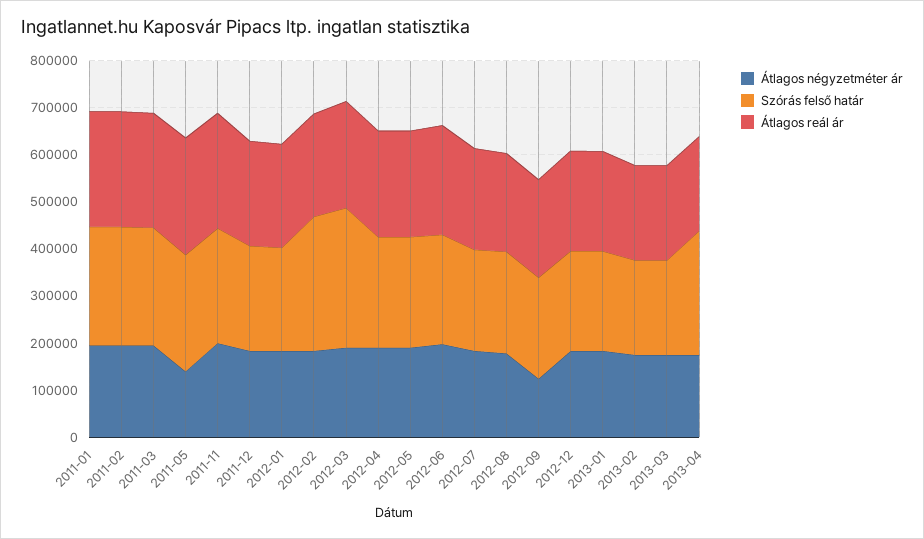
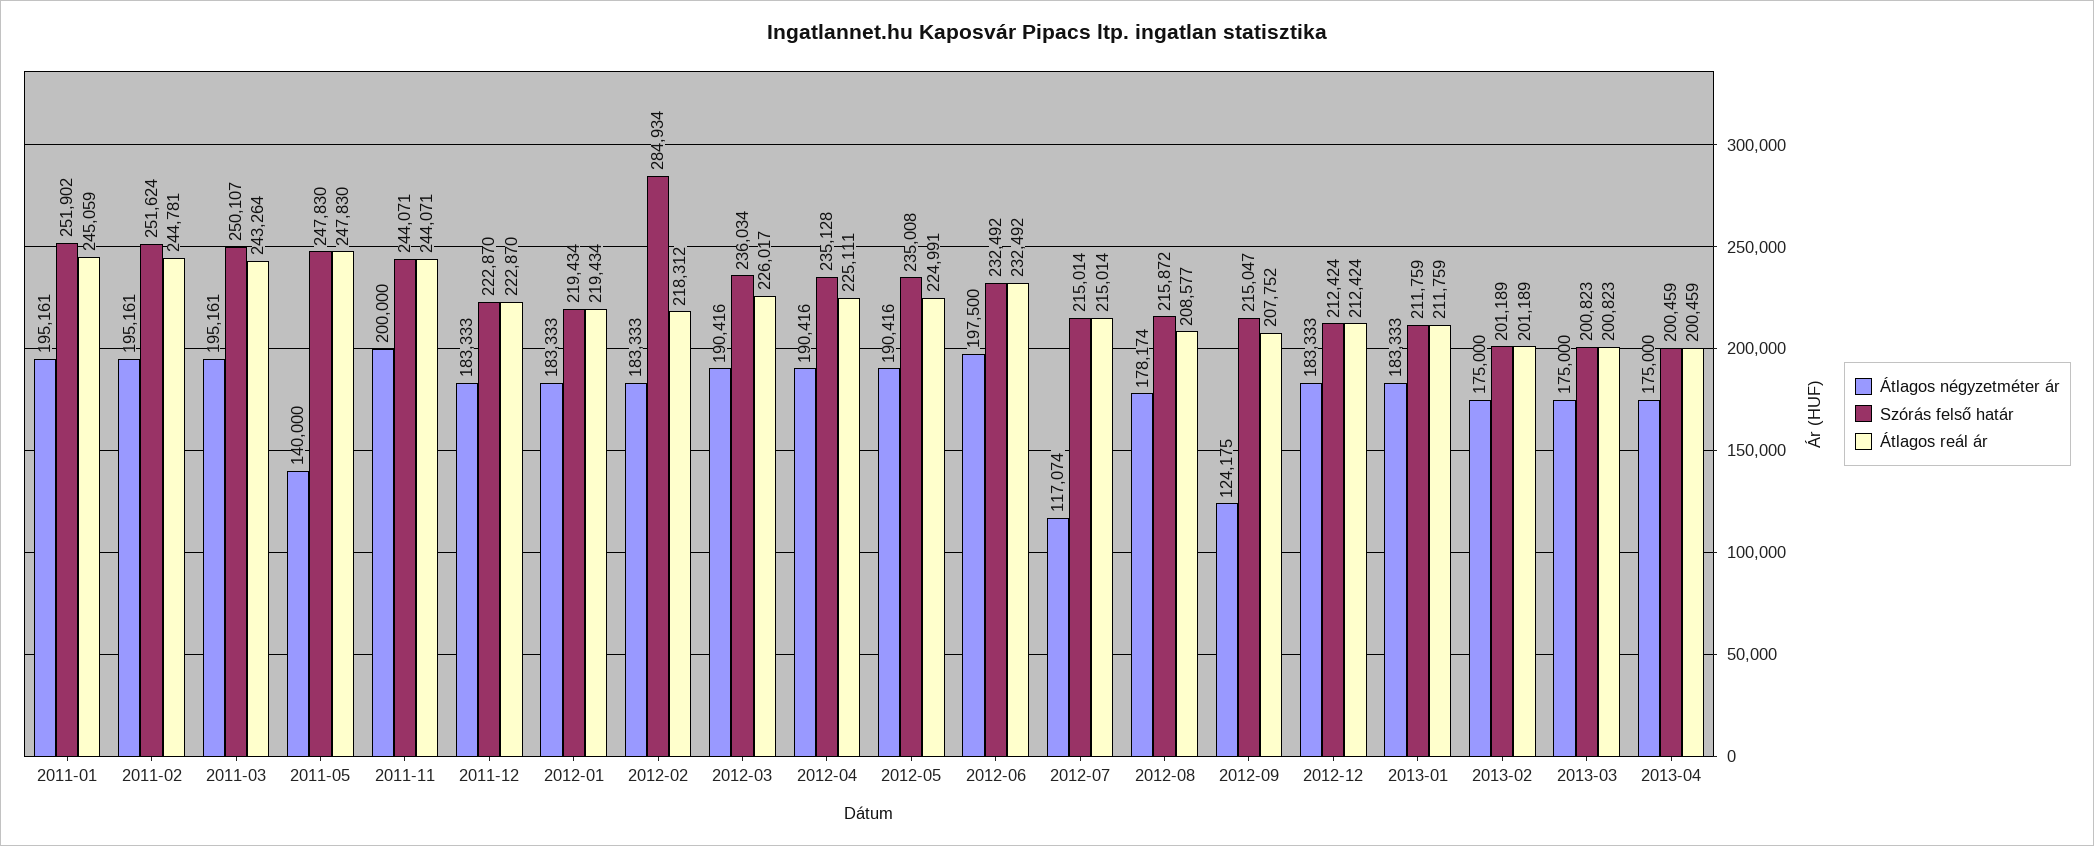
Szórás felső határ, 2012-03: 300000 -> 236034
Átlagos négyzetméter ár, 2012-07: 180000 -> 117074
Szórás felső határ, 2013-04: 260000 -> 200459

